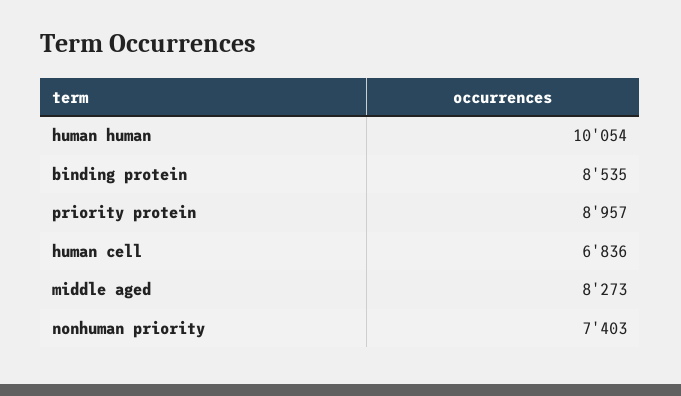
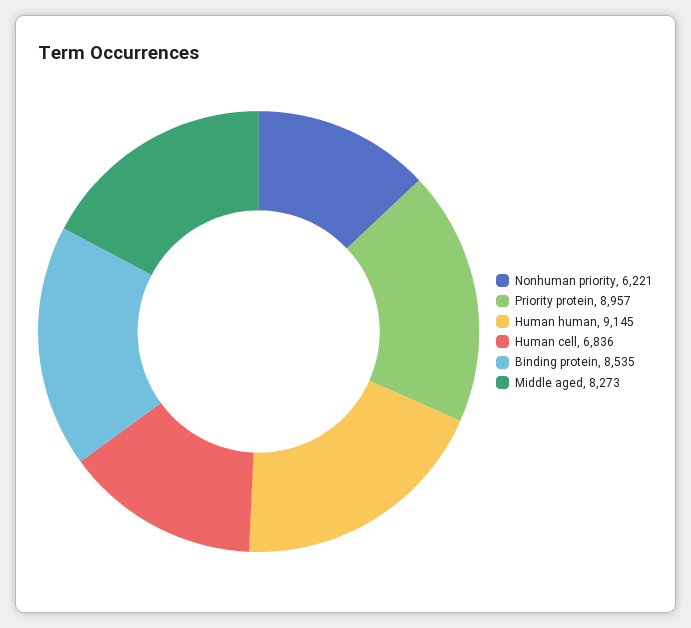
human human: 10054 -> 9145
nonhuman priority: 7403 -> 6221

